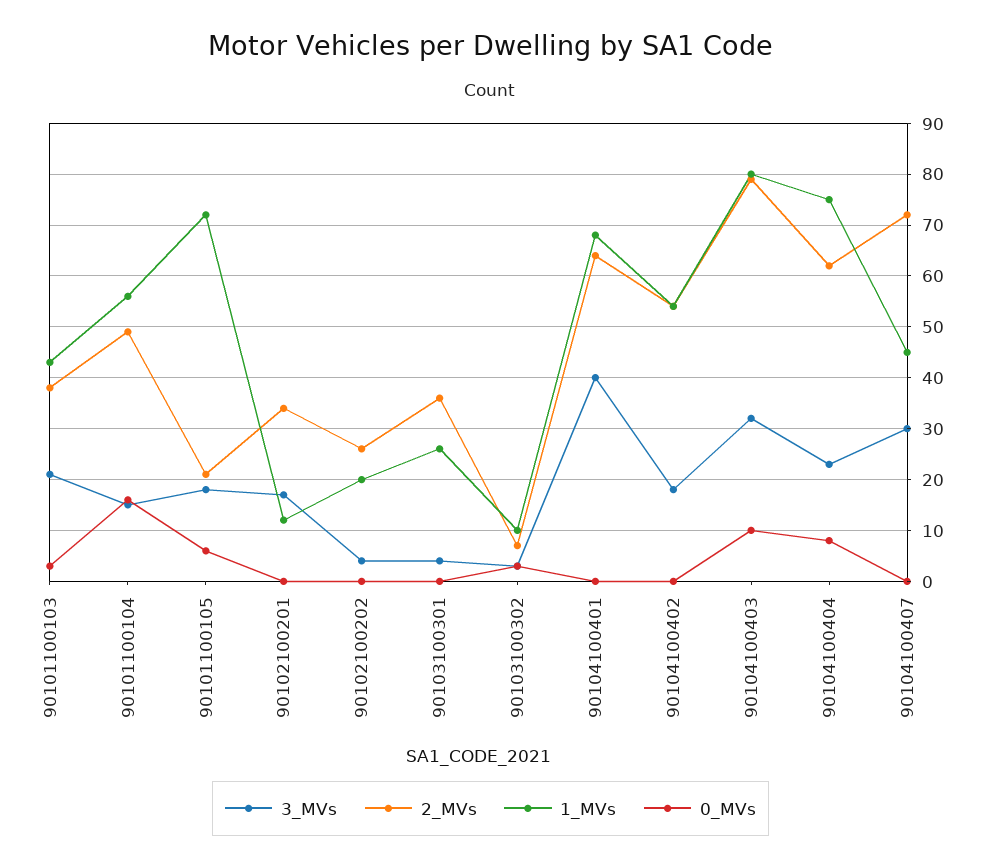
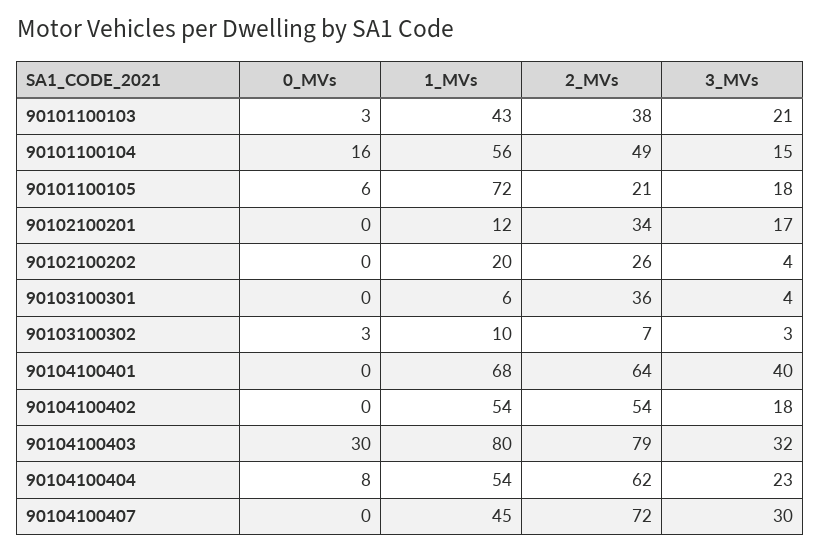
1_MVs, 90103100301: 25 -> 6
0_MVs, 90104100403: 10 -> 30
1_MVs, 90104100404: 75 -> 54

